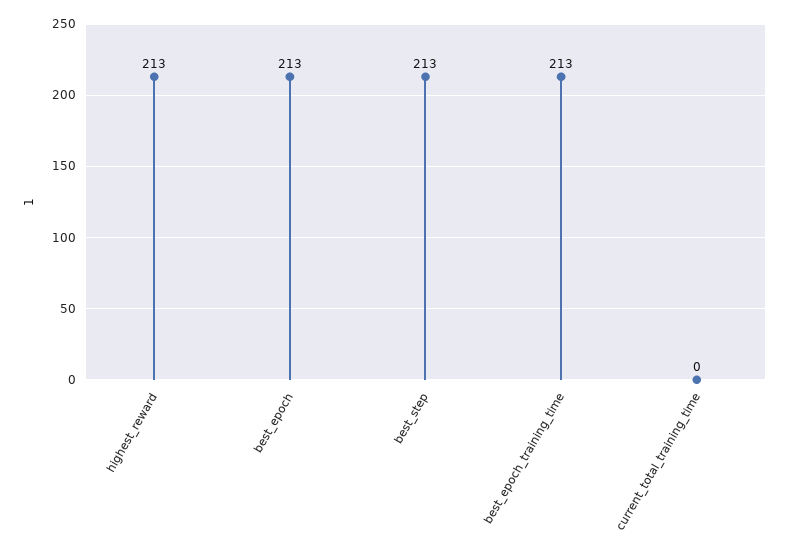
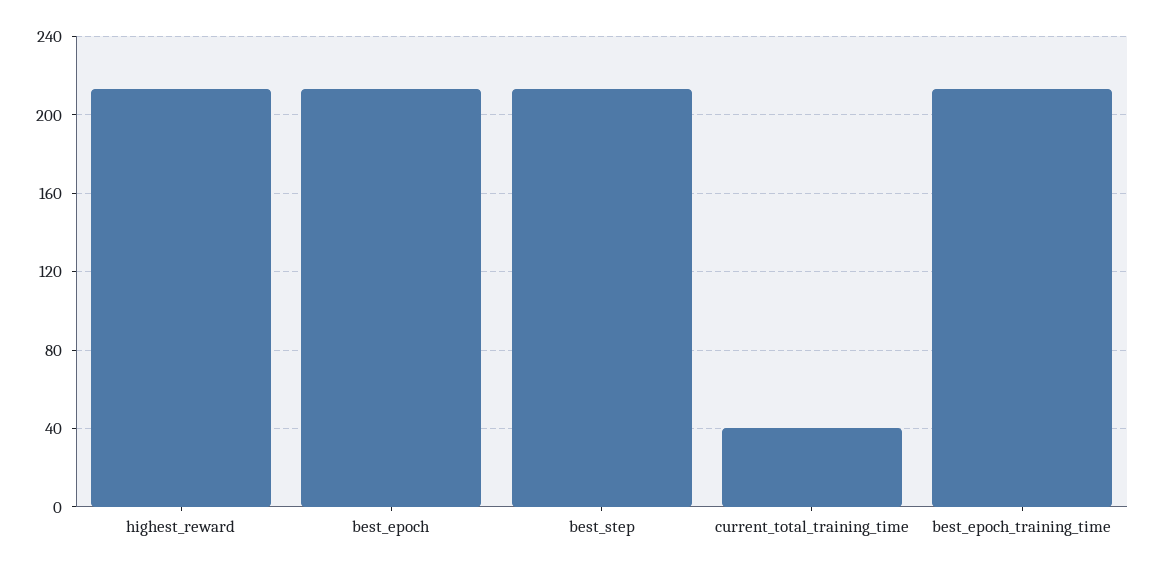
current_total_training_time: 0 -> 40

